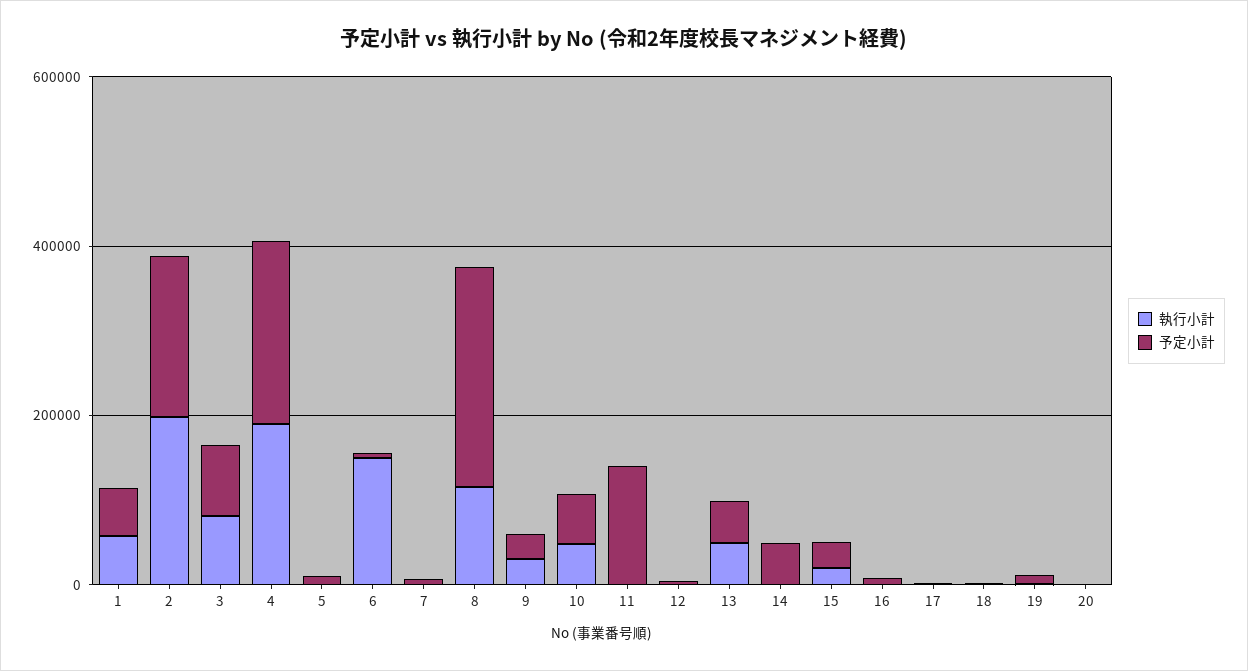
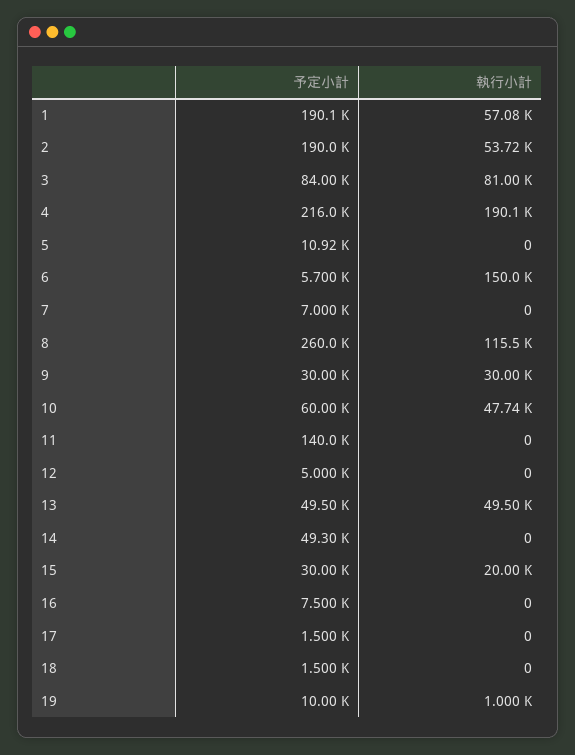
予定小計, 1: 50000 -> 190100
執行小計, 2: 200000 -> 53720
執行小計, 20: 0 -> none
予定小計, 20: 0 -> none

